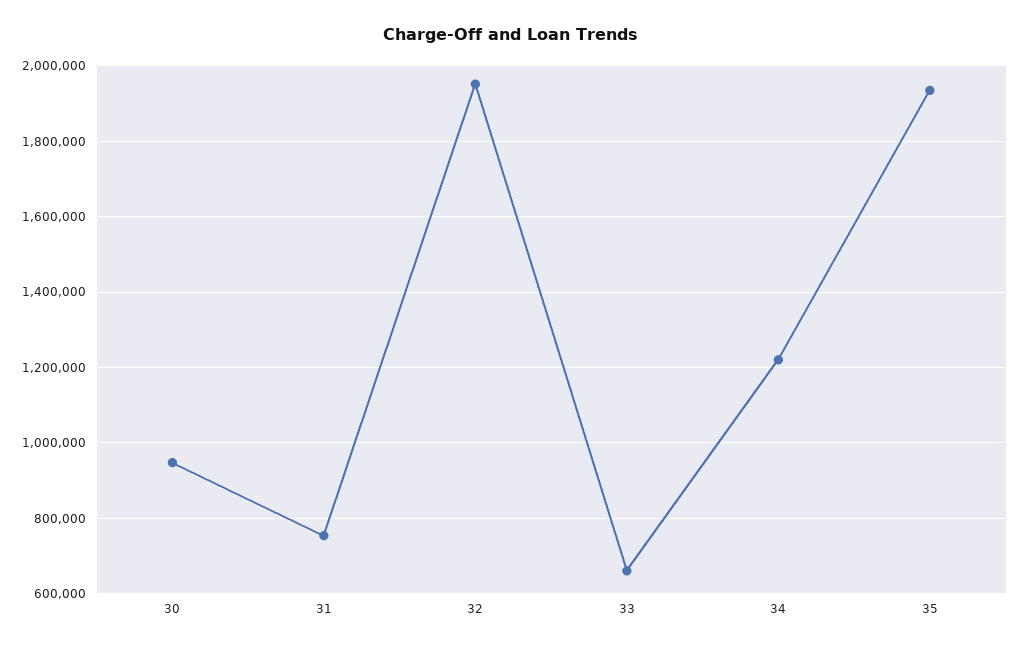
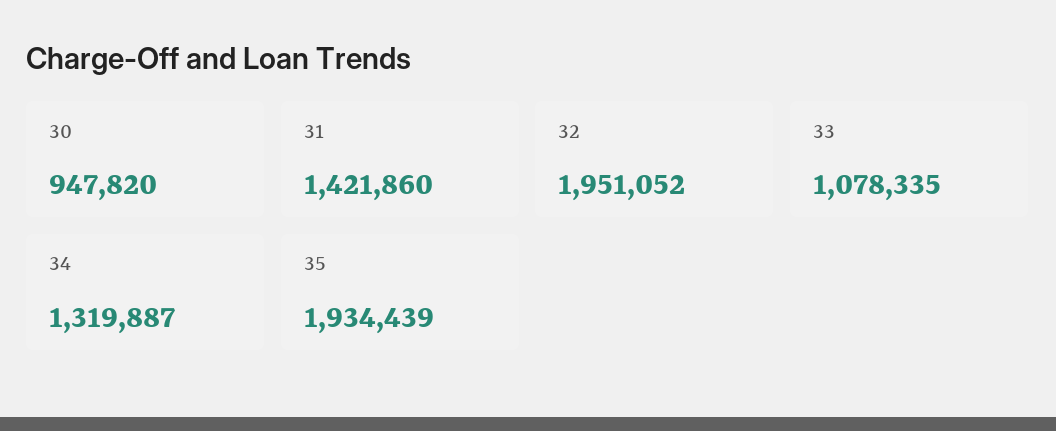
31: 760000 -> 1421860
33: 660000 -> 1078335
34: 1220000 -> 1319887

